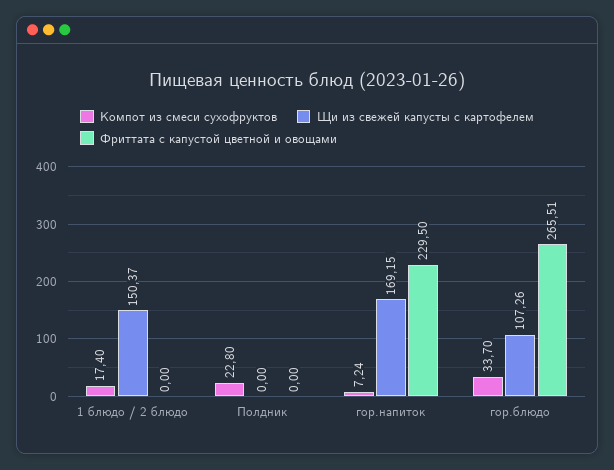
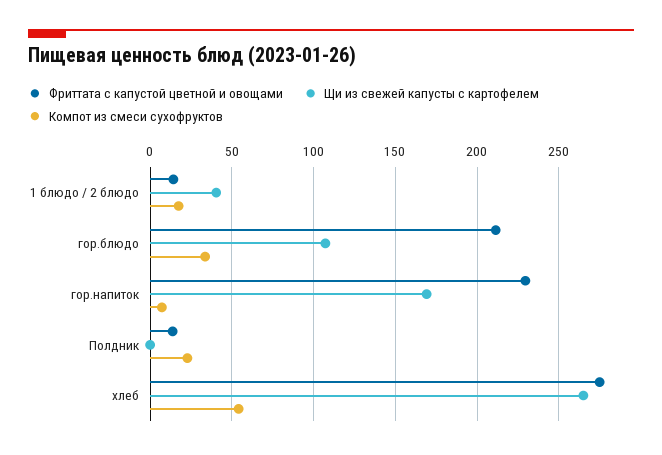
Щи из свежей капусты с картофелем, 1 блюдо / 2 блюдо: 150.37 -> 40
Фриттата с капустой цветной и овощами, 1 блюдо / 2 блюдо: 0 -> 15
Фриттата с капустой цветной и овощами, Полдник: 0 -> 15
Фриттата с капустой цветной и овощами, гор.блюдо: 265.51 -> 210
Фриттата с капустой цветной и овощами, хлеб: none -> 275
Щи из свежей капусты с картофелем, хлеб: none -> 265
Компот из смеси сухофруктов, хлеб: none -> 55

